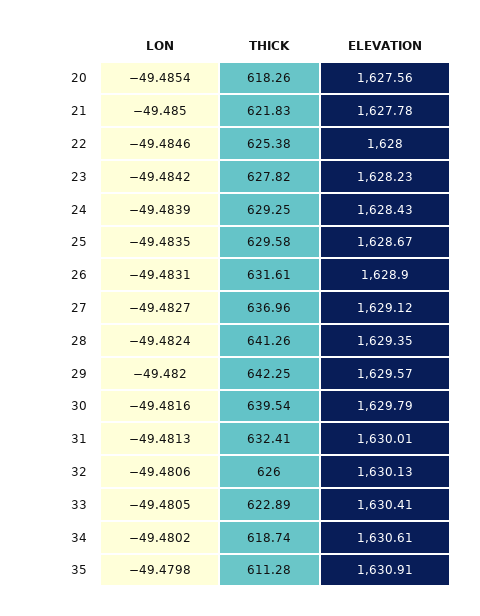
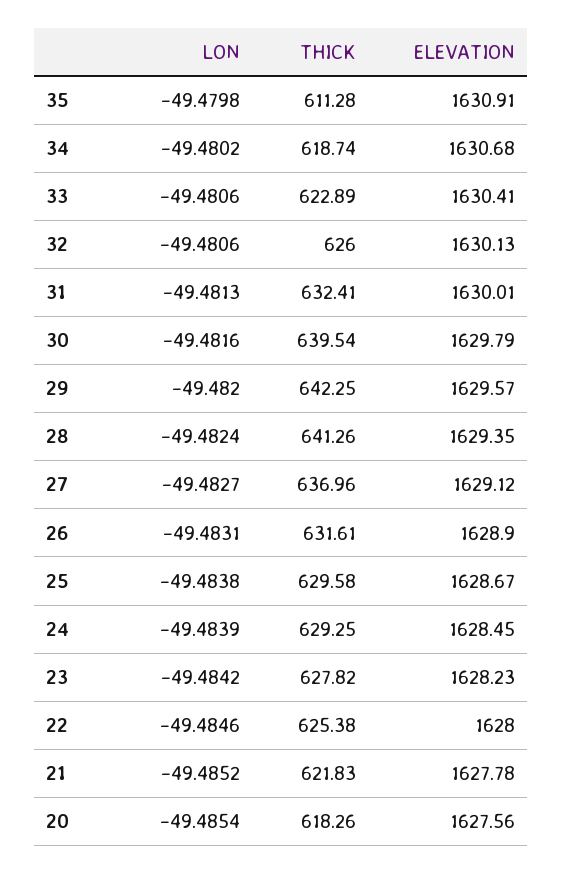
LON, 21: -49.485 -> -49.4852
ELEVATION, 24: 1628.43 -> 1628.45
LON, 25: -49.4835 -> -49.4838
LON, 33: -49.4805 -> -49.4806
ELEVATION, 34: 1630.61 -> 1630.68

